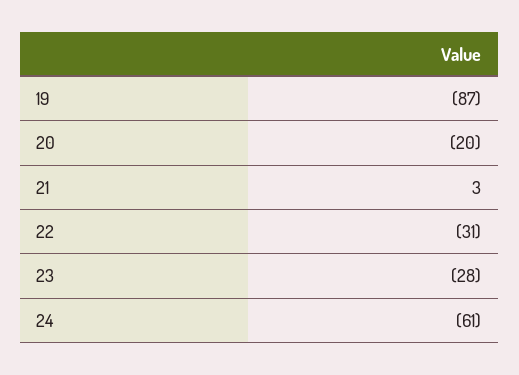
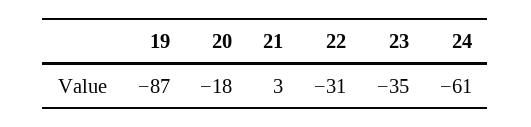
20: -20 -> -18
23: -28 -> -35

